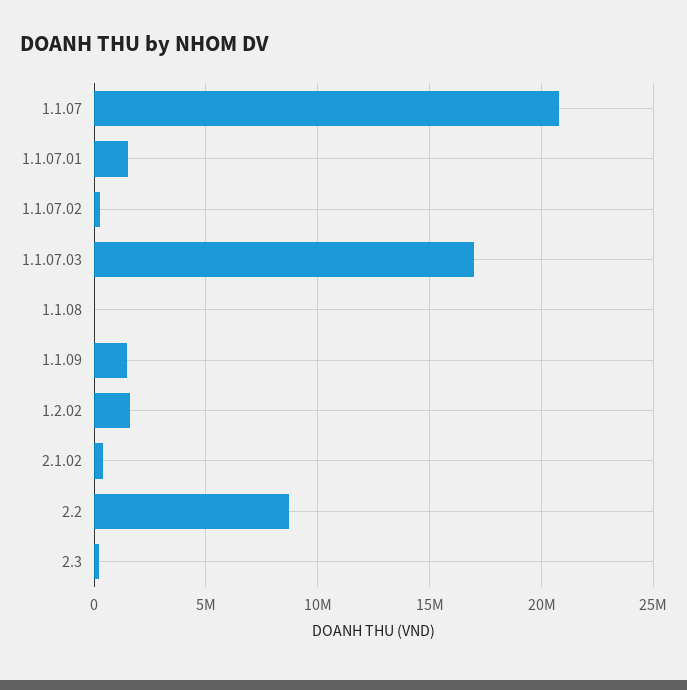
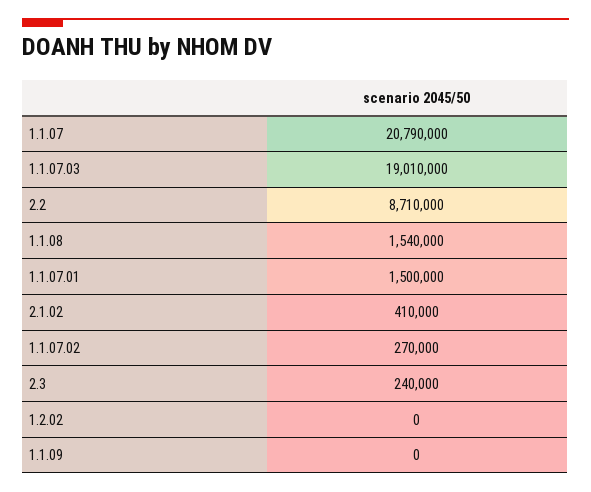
1.1.07.03: 17000000 -> 19010000
1.1.08: 0 -> 1540000
1.1.09: 1500000 -> 0
1.2.02: 1500000 -> 0

